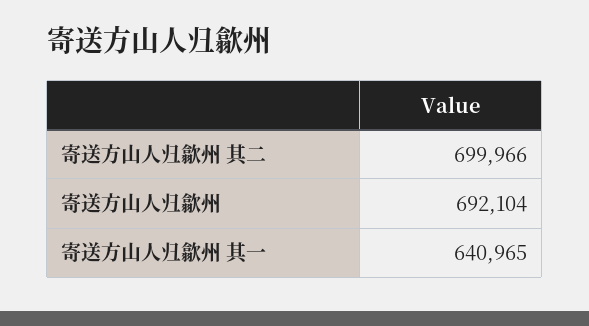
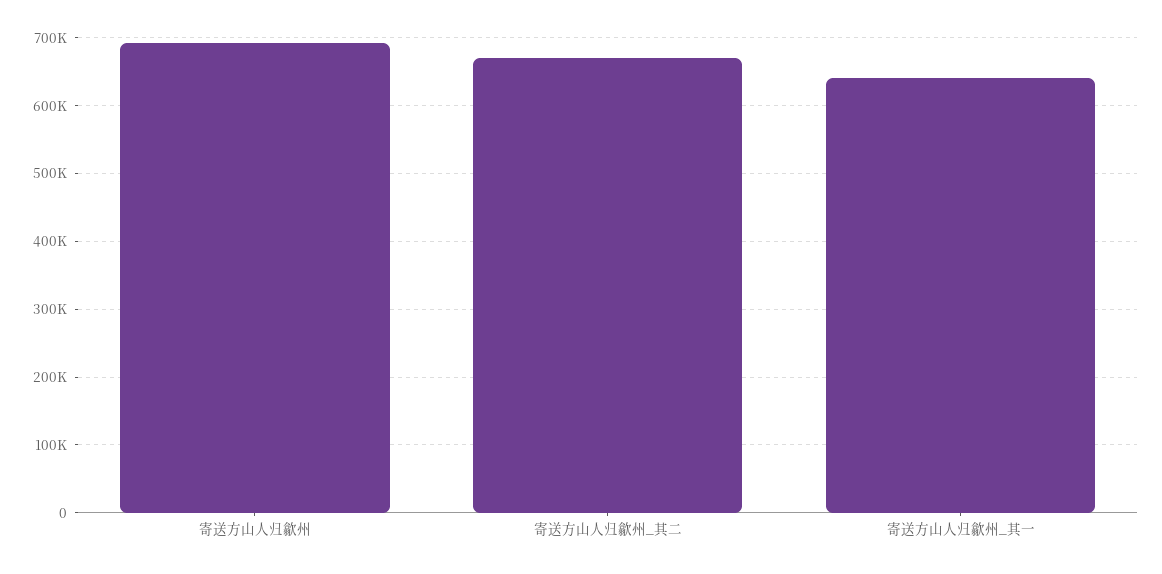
寄送方山人归歙州 其二: 699966 -> 670000

